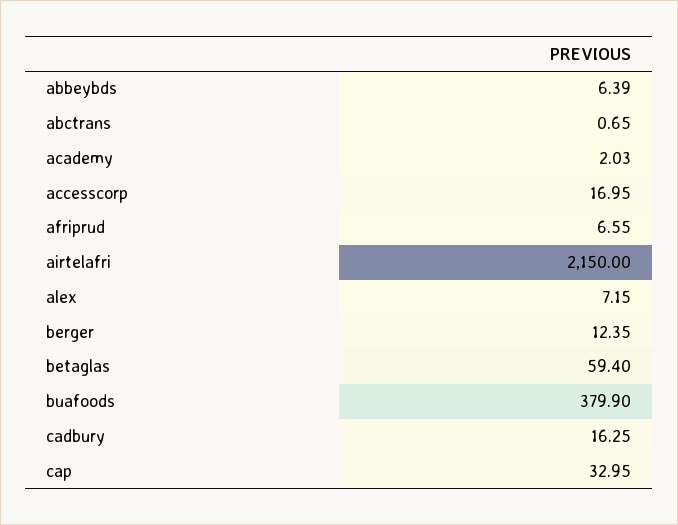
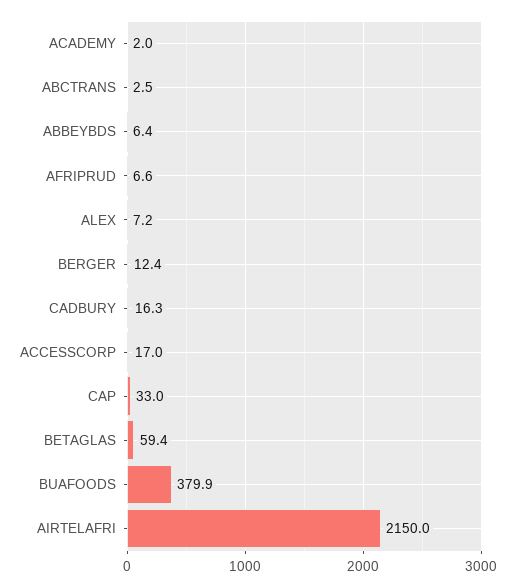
abctrans: 0.65 -> 2.5

